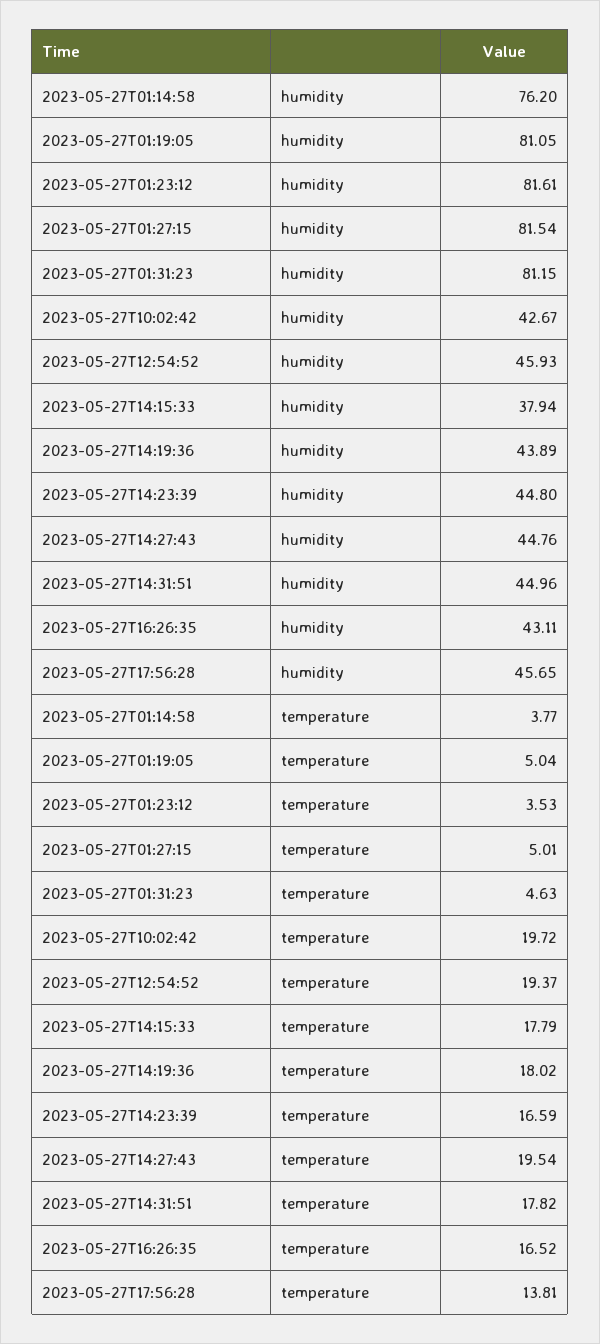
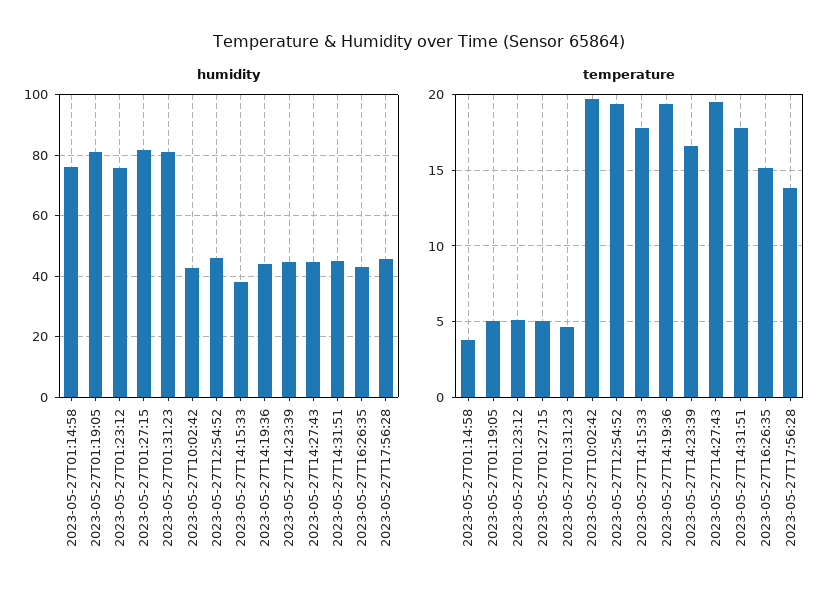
humidity, 2023-05-27T01:23:12: 81.61 -> 76
temperature, 2023-05-27T01:23:12: 3.53 -> 5
temperature, 2023-05-27T14:19:36: 18.02 -> 19.5
temperature, 2023-05-27T16:26:35: 16.52 -> 15

